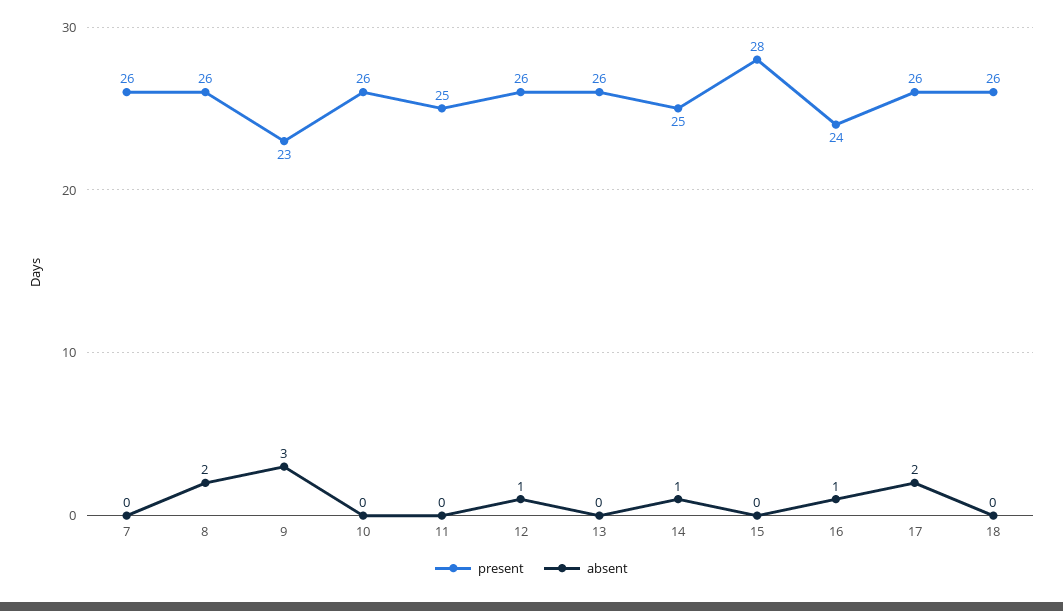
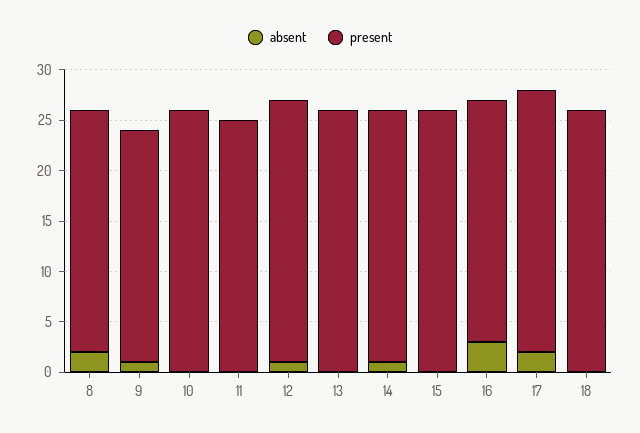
present, 7: 26 -> none
absent, 7: 0 -> none
present, 8: 26 -> 24
absent, 9: 3 -> 1
present, 15: 28 -> 26
absent, 16: 1 -> 3

